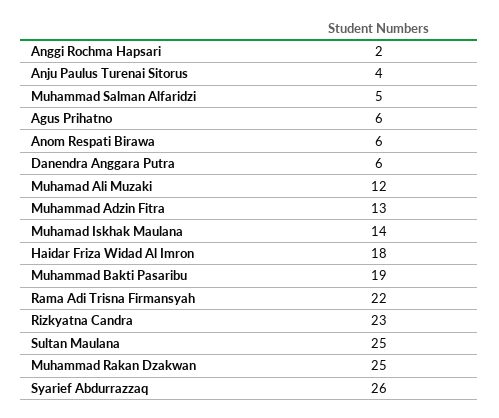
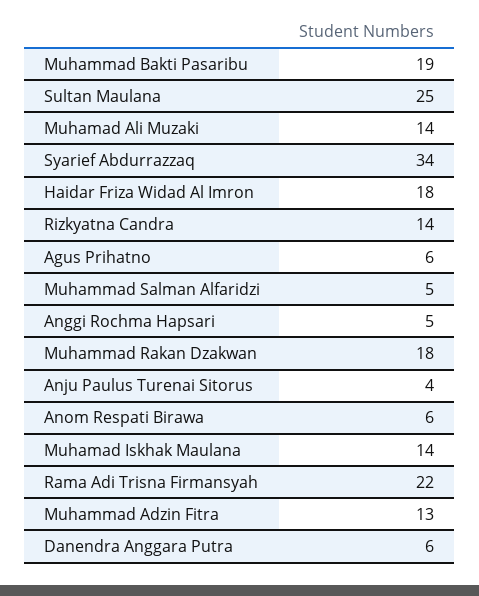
Anggi Rochma Hapsari: 2 -> 5
Muhamad Ali Muzaki: 12 -> 14
Rizkyatna Candra: 23 -> 14
Muhammad Rakan Dzakwan: 25 -> 18
Syarief Abdurrazzaq: 26 -> 34

